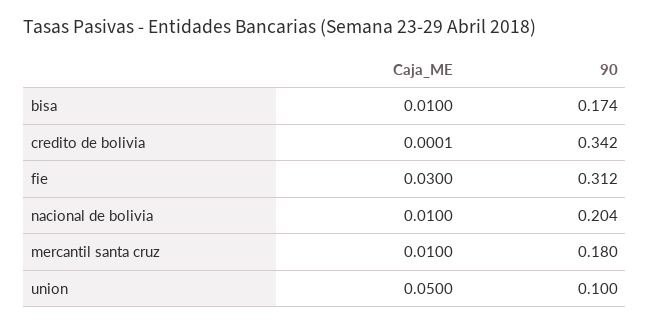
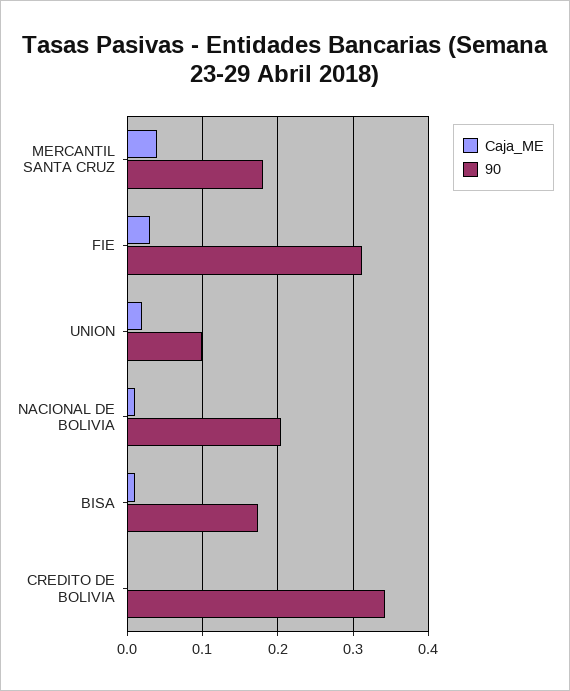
Caja_ME, mercantil santa cruz: 0.01 -> 0.04
Caja_ME, union: 0.05 -> 0.02

